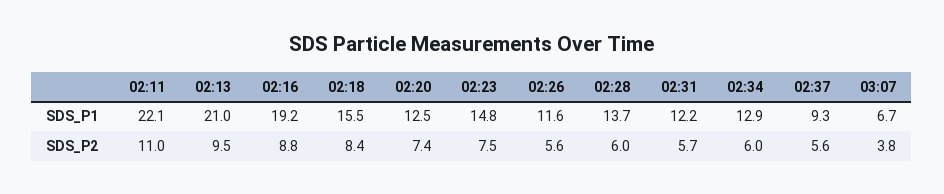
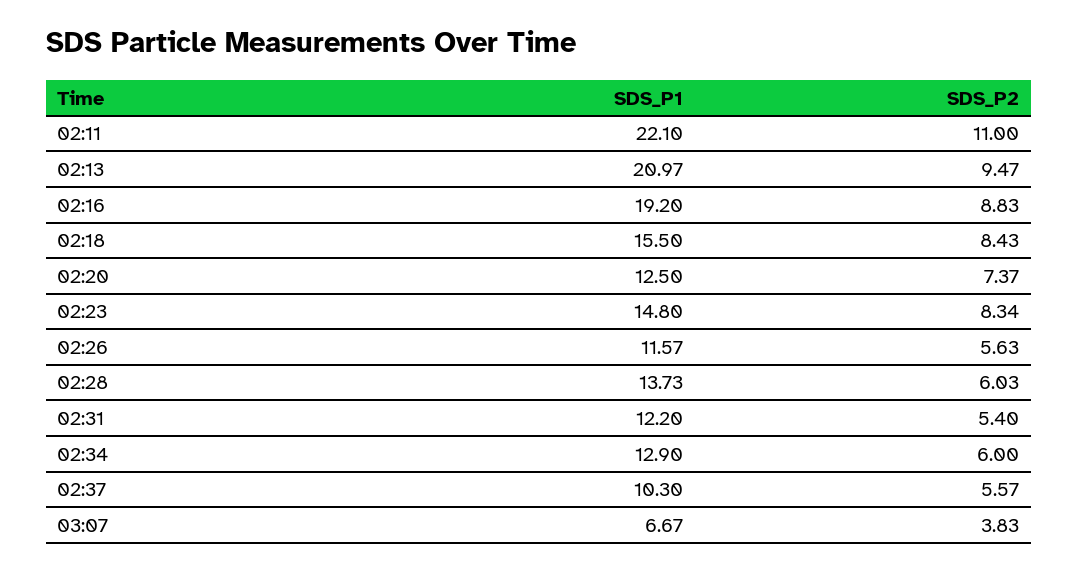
02:37, SDS_P1: 9.3 -> 10.3
02:23, SDS_P2: 7.5 -> 8.34
02:31, SDS_P2: 5.7 -> 5.4

